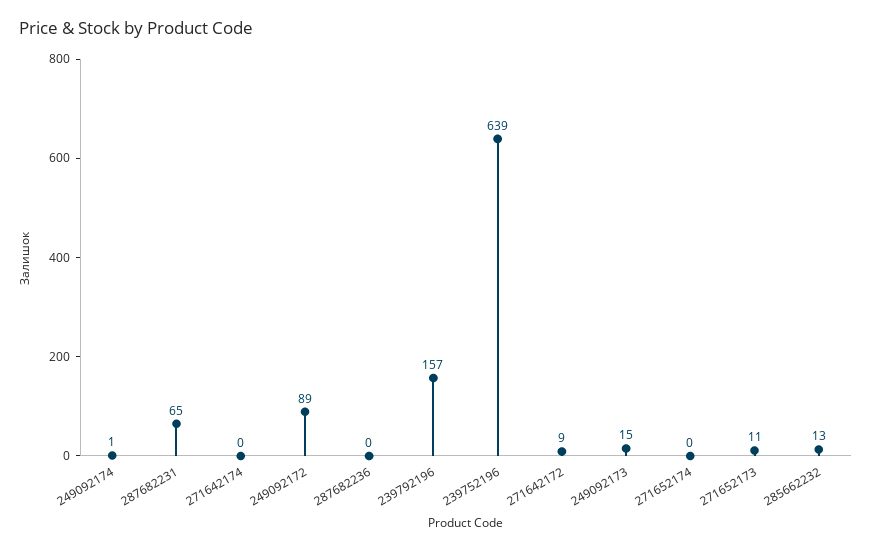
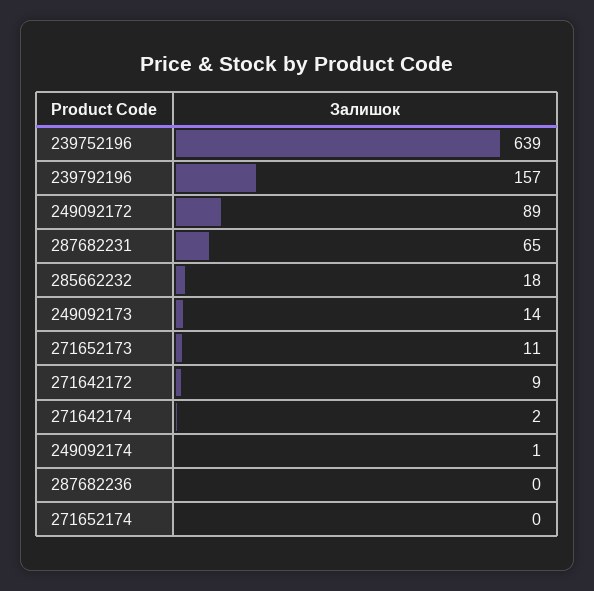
271642174: 0 -> 2
249092173: 15 -> 14
285662232: 13 -> 18

